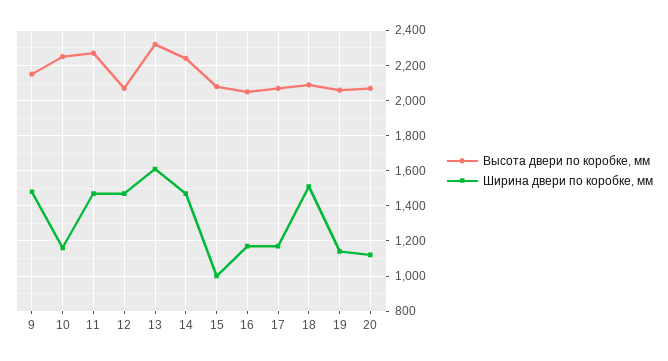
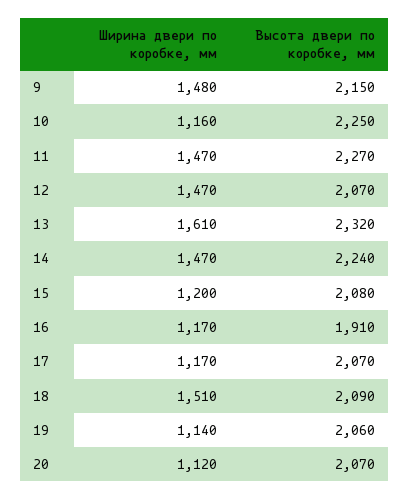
Ширина двери по коробке, мм, 15: 1000 -> 1200
Высота двери по коробке, мм, 16: 2050 -> 1910

